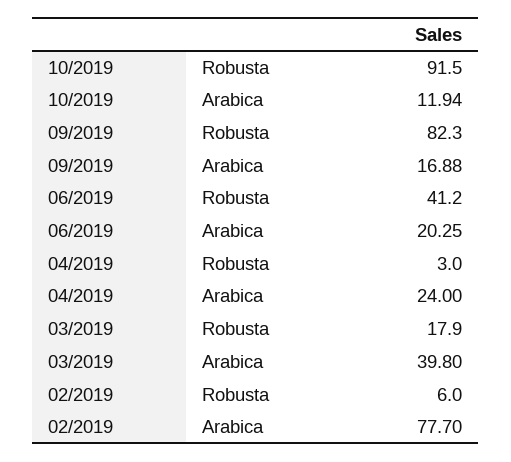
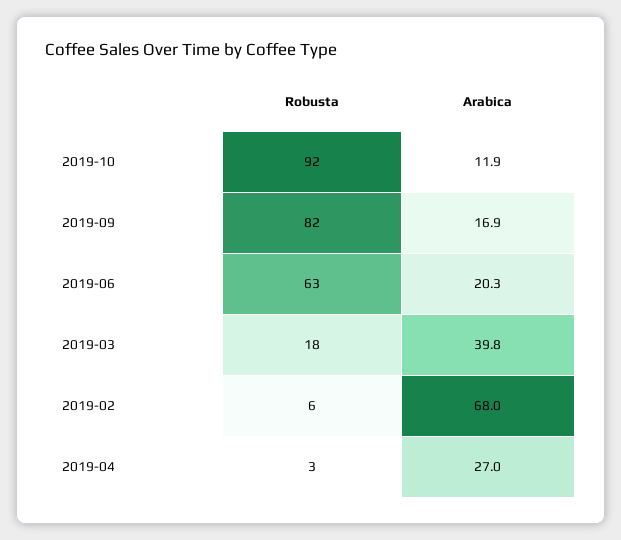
06/2019, Robusta: 41.2 -> 63
04/2019, Arabica: 24 -> 27
02/2019, Arabica: 77.7 -> 68

